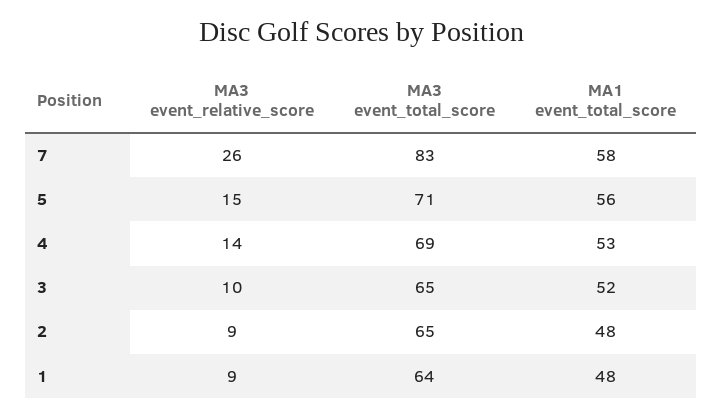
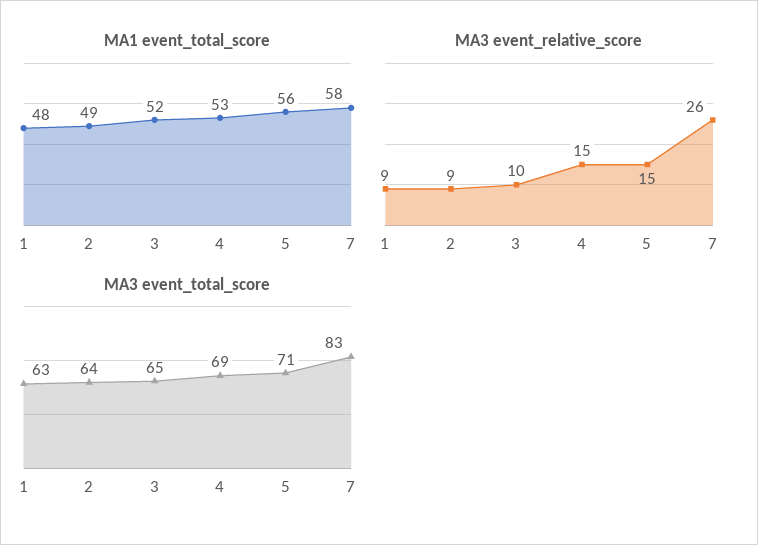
MA3 event_relative_score, 4: 14 -> 15
MA3 event_total_score, 2: 65 -> 64
MA1 event_total_score, 2: 48 -> 49
MA3 event_total_score, 1: 64 -> 63

